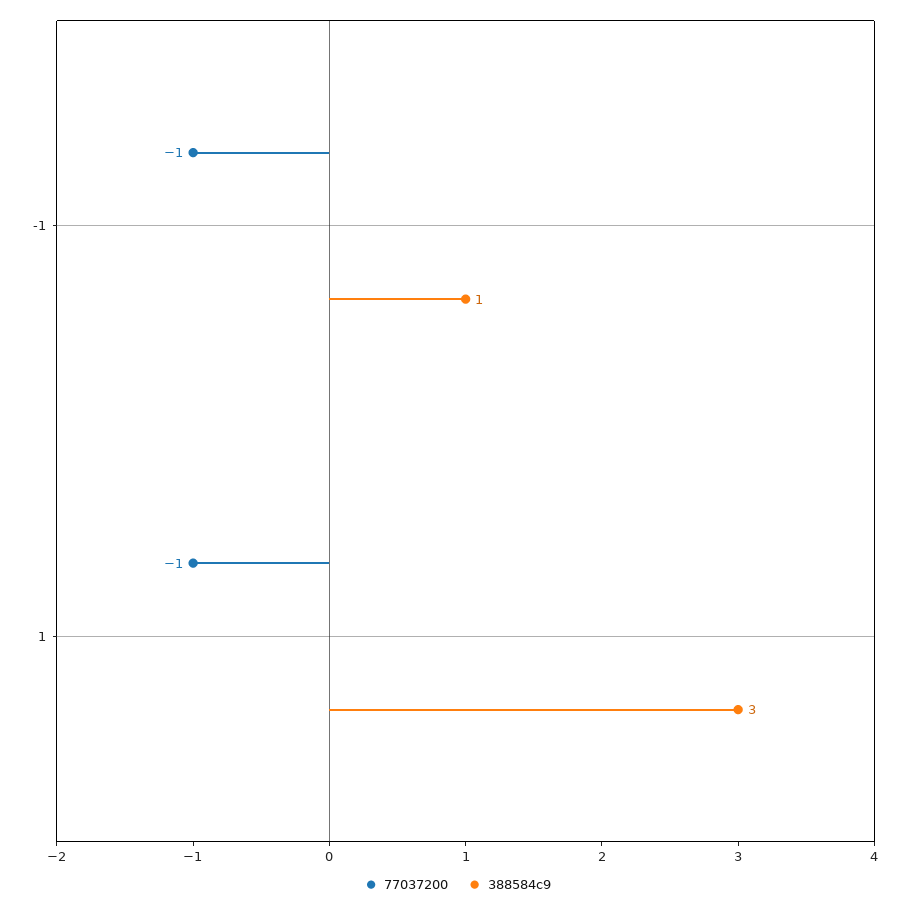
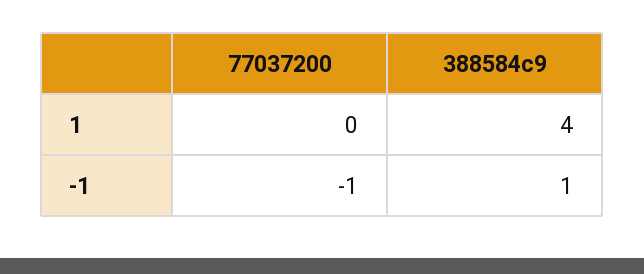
77037200, 1: -1 -> 0
388584c9, 1: 3 -> 4

